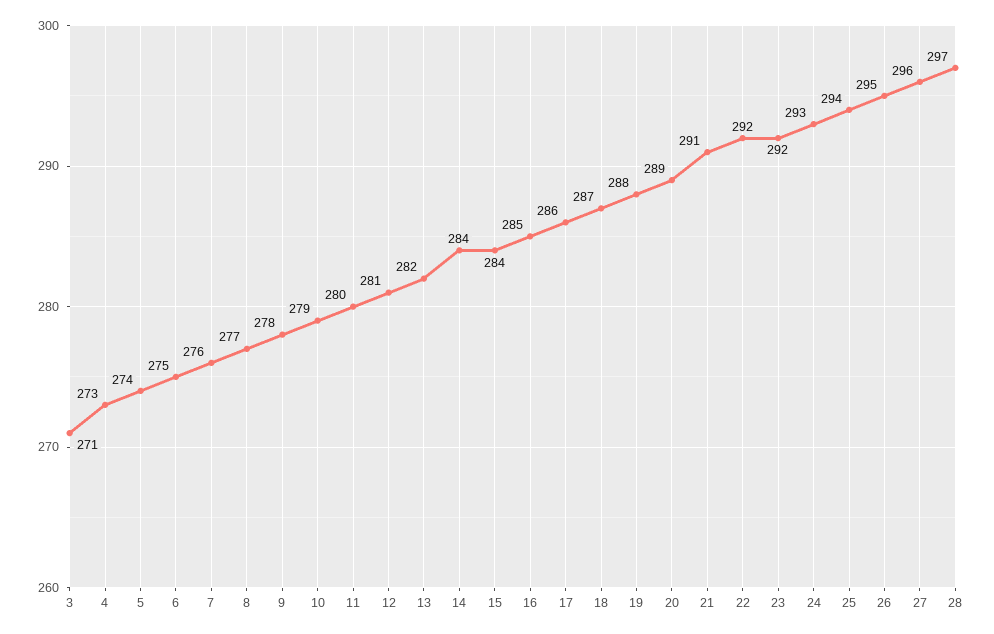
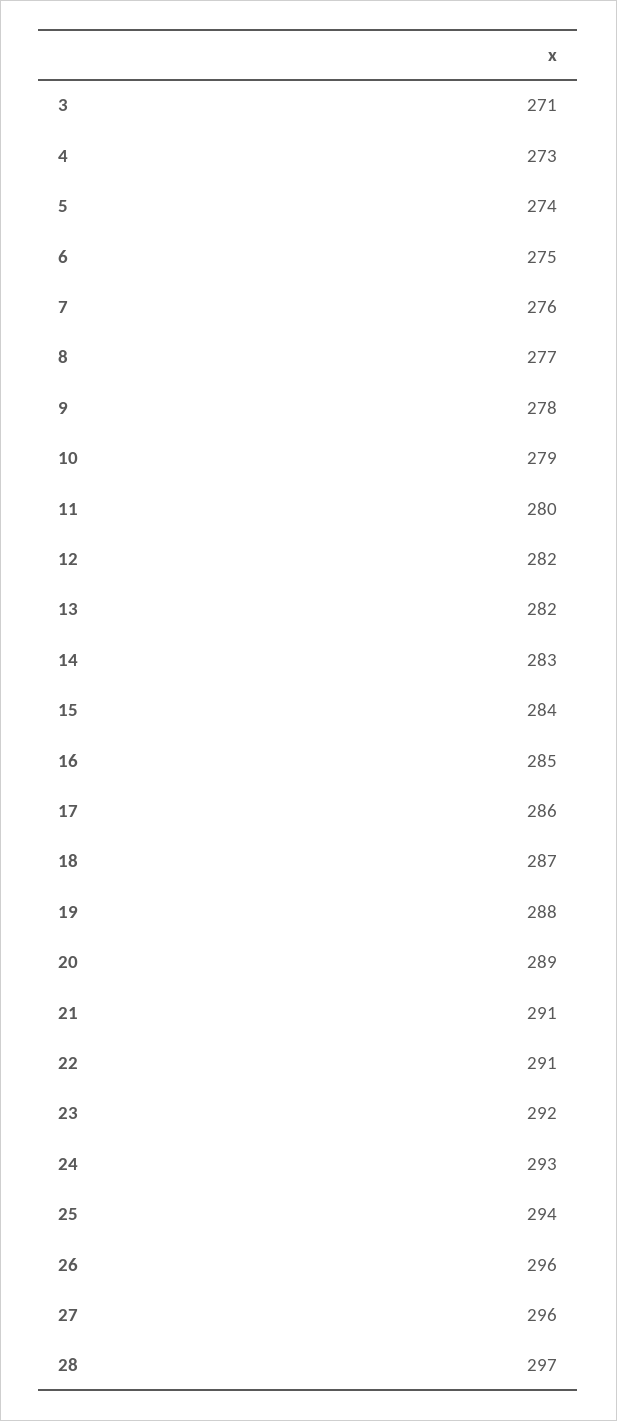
12: 281 -> 282
14: 284 -> 283
22: 292 -> 291
26: 295 -> 296

